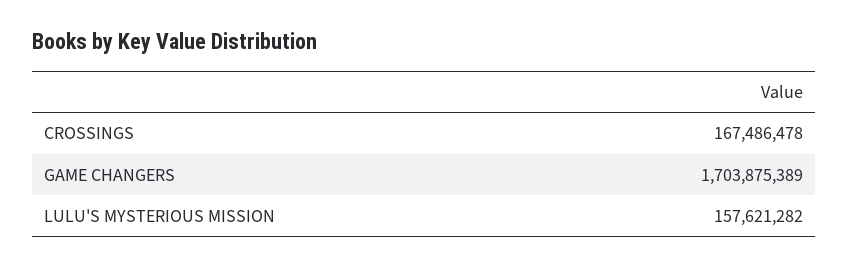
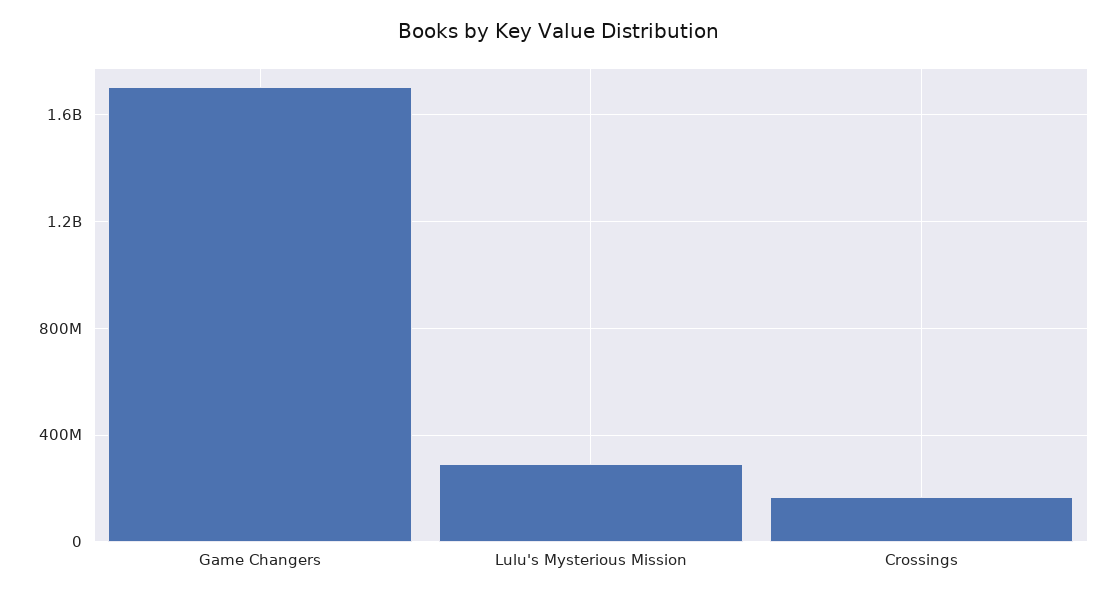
LULU'S MYSTERIOUS MISSION: 157621282 -> 300000000

